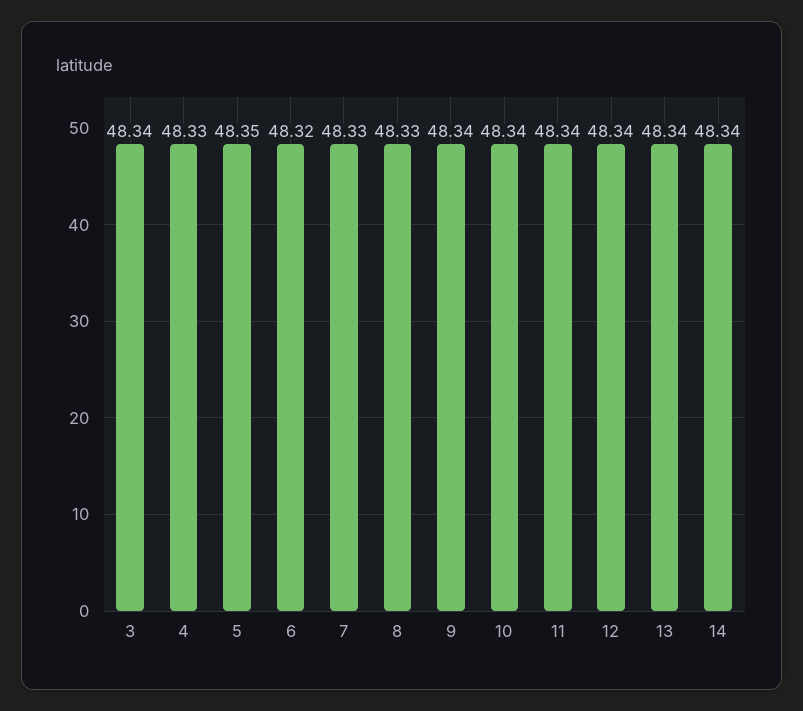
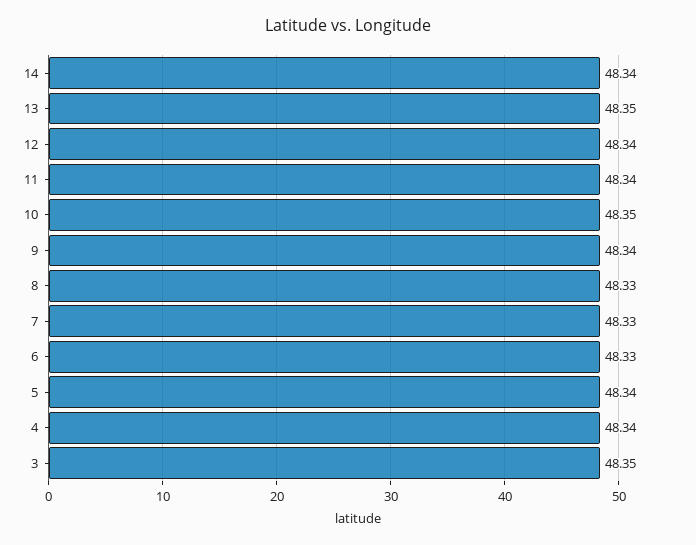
3: 48.34 -> 48.35
4: 48.33 -> 48.34
5: 48.35 -> 48.34
6: 48.32 -> 48.33
10: 48.34 -> 48.35
13: 48.34 -> 48.35

